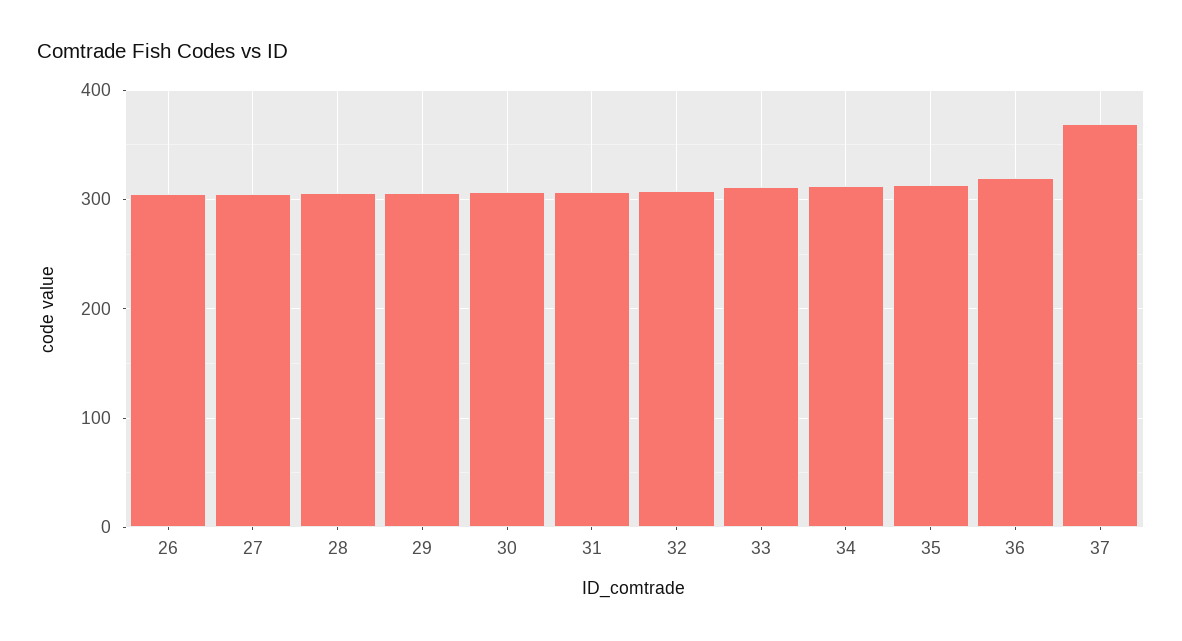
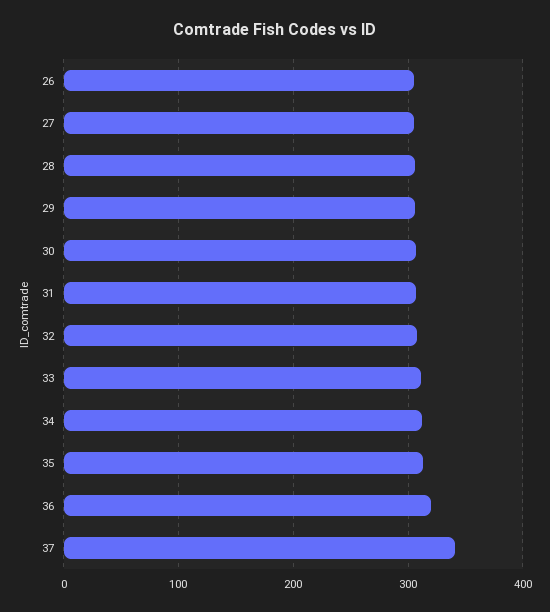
37: 370 -> 340

